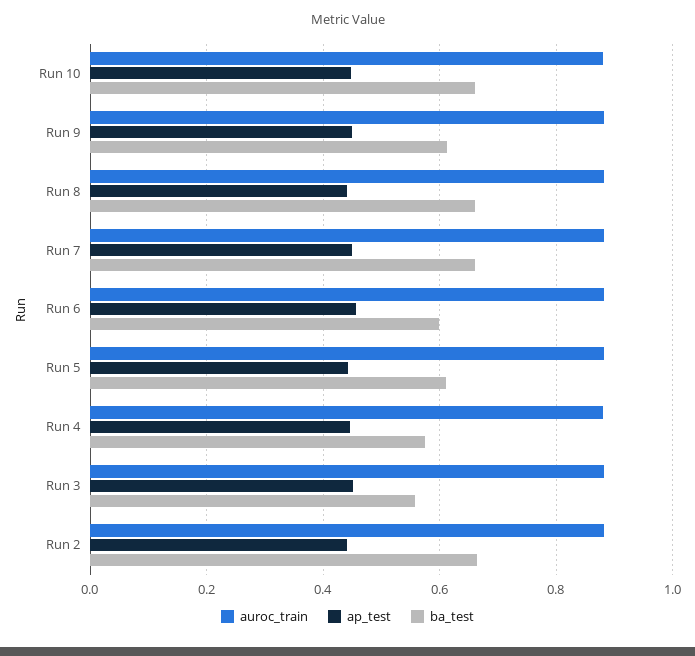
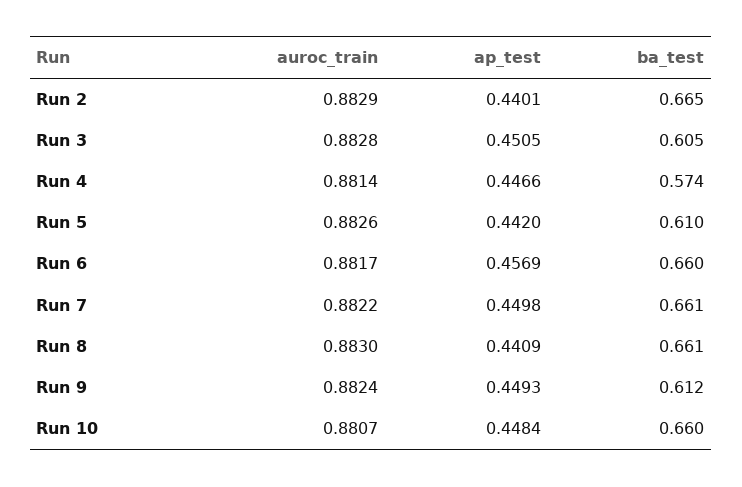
ba_test, Run 6: 0.6 -> 0.66
ba_test, Run 3: 0.56 -> 0.605

